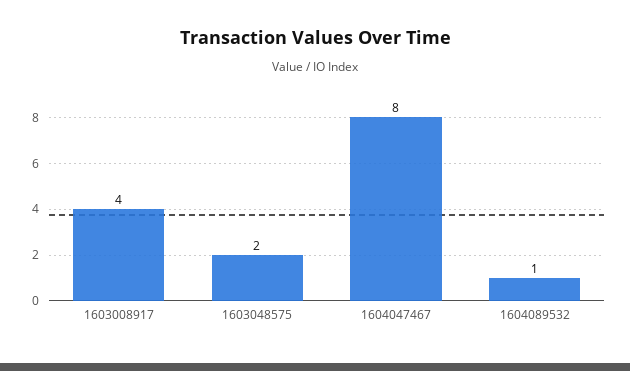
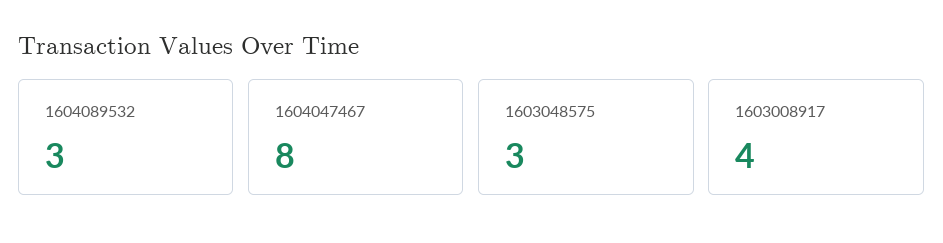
1603048575: 2 -> 3
1604089532: 1 -> 3

